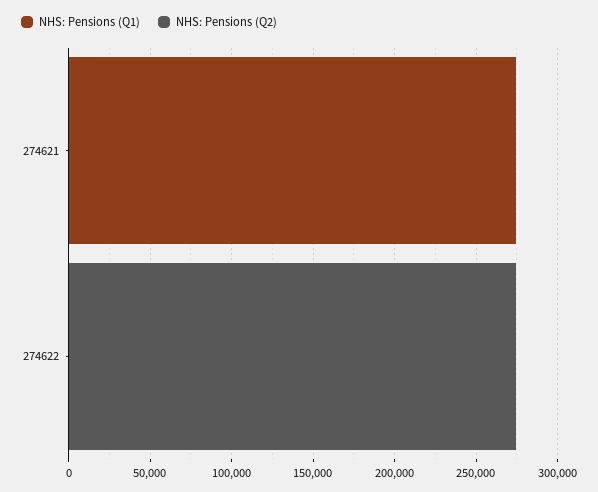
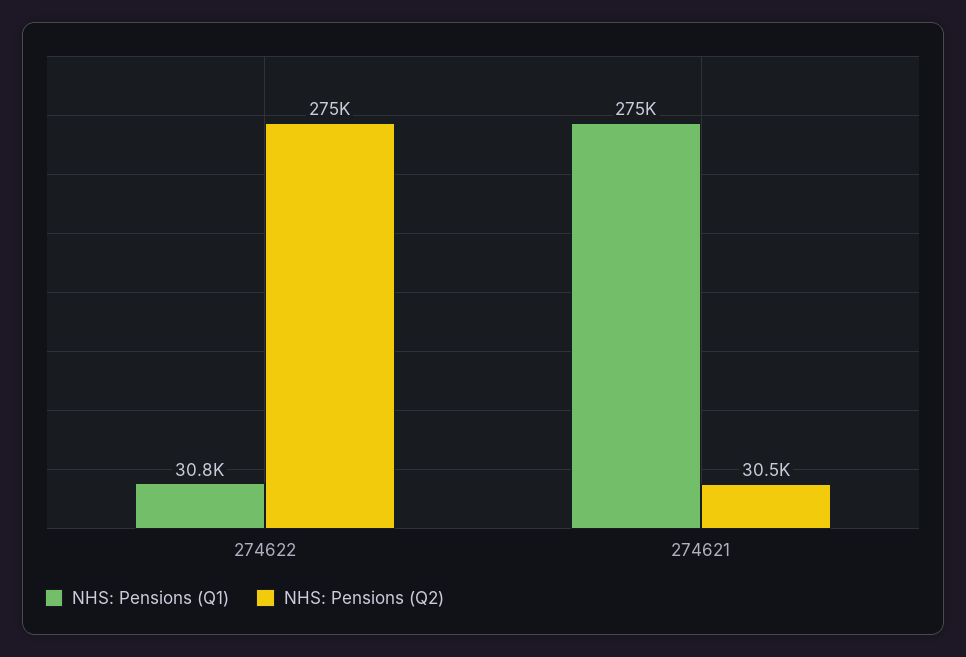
NHS: Pensions (Q2), 274621: 0 -> 30500
NHS: Pensions (Q1), 274622: 0 -> 30800

